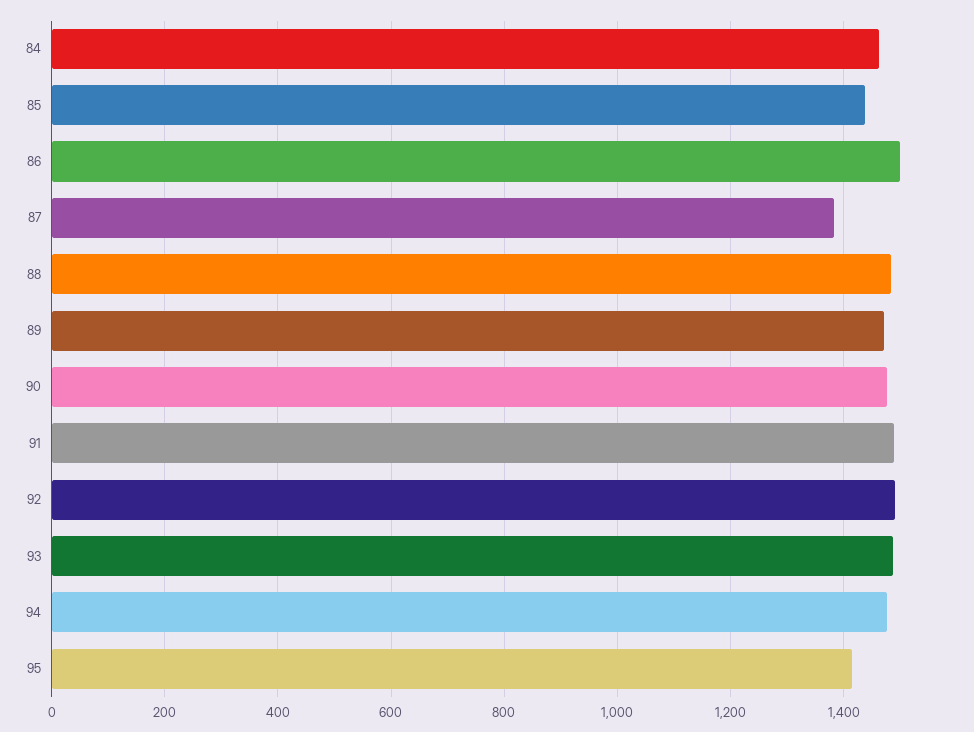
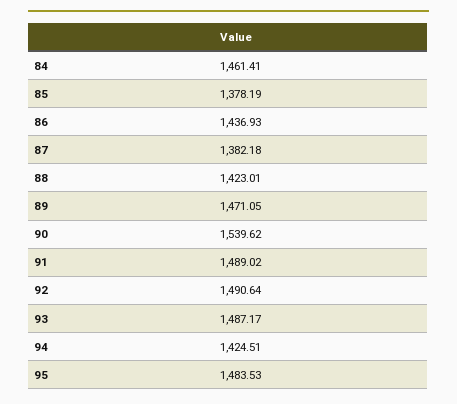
85: 1440 -> 1378.19
86: 1500 -> 1436.93
88: 1480 -> 1423.01
90: 1480 -> 1539.62
94: 1480 -> 1424.51
95: 1420 -> 1483.53

